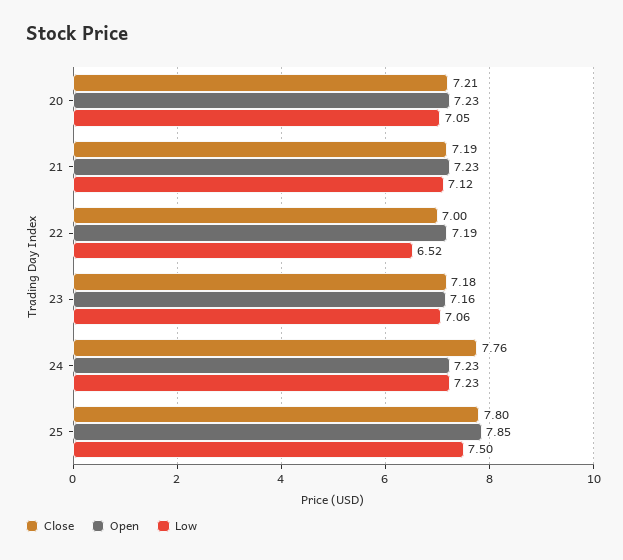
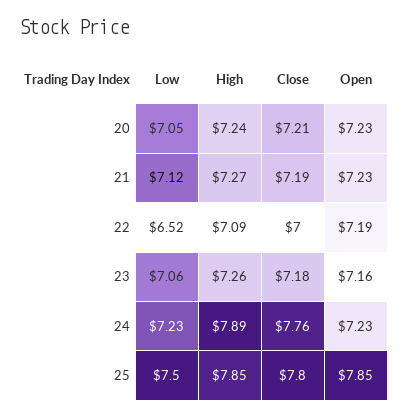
High, 20: none -> 7.24
High, 21: none -> 7.27
High, 22: none -> 7.09
High, 23: none -> 7.26
High, 24: none -> 7.89
High, 25: none -> 7.85

